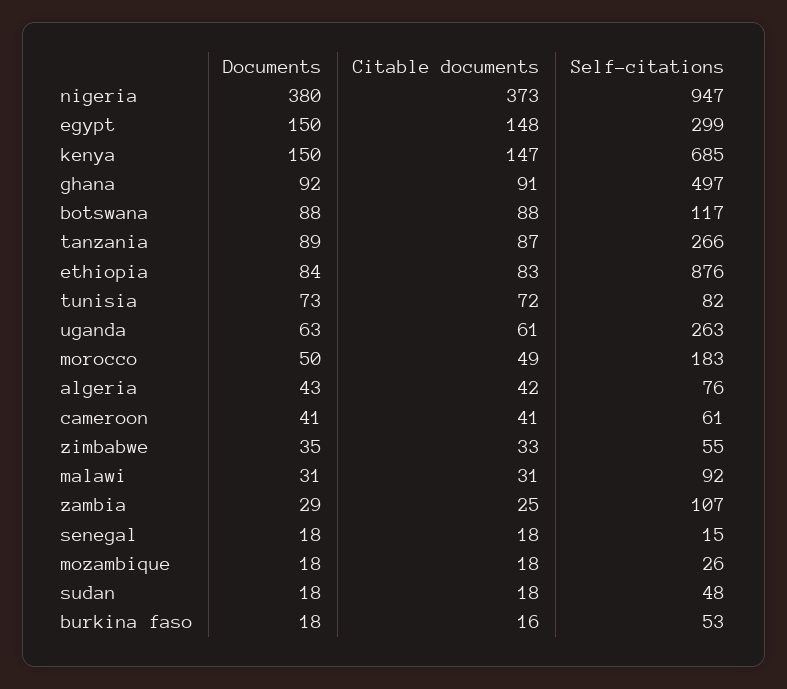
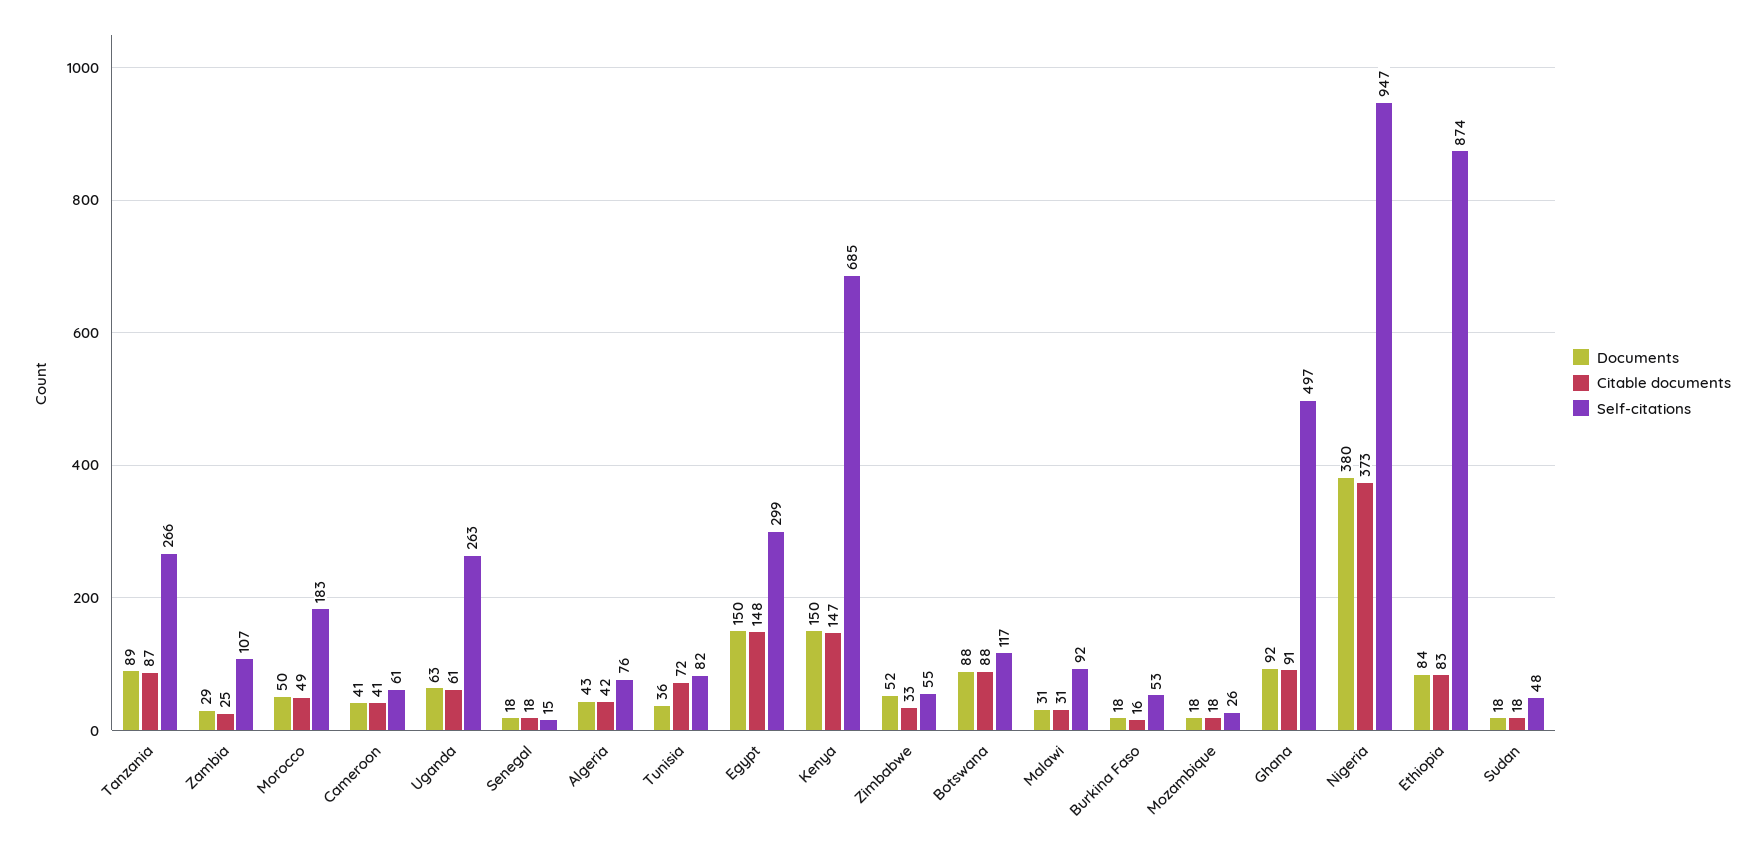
Self-citations, ethiopia: 876 -> 874
Documents, tunisia: 73 -> 36
Documents, zimbabwe: 35 -> 52

